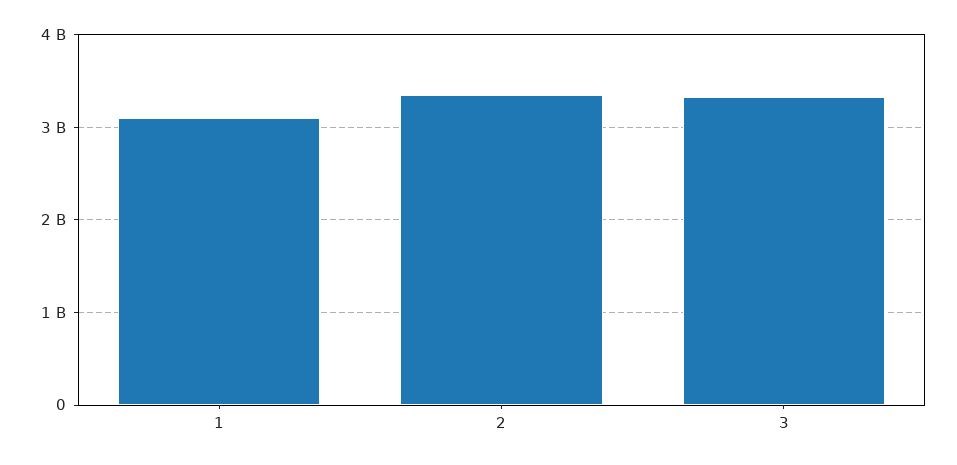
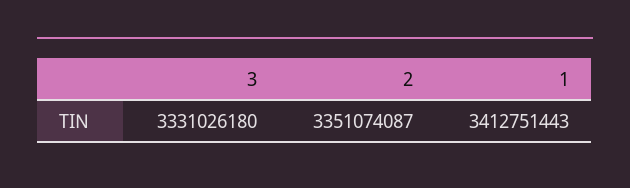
1: 3100000000 -> 3412751443

